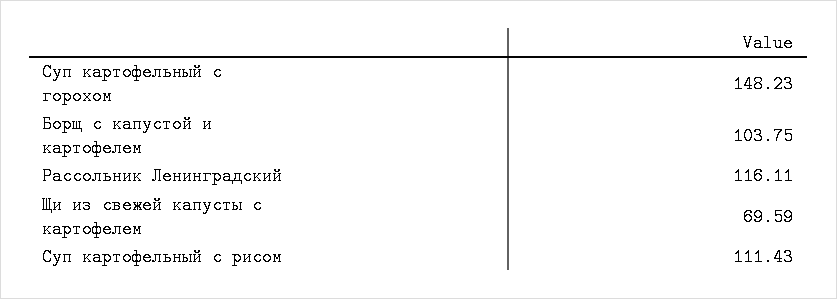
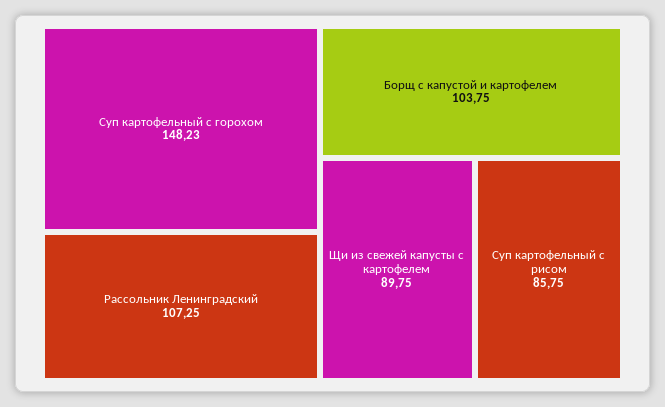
Рассольник Ленинградский: 116.11 -> 107.25
Щи из свежей капусты с картофелем: 69.59 -> 89.75
Суп картофельный с рисом: 111.43 -> 85.75

